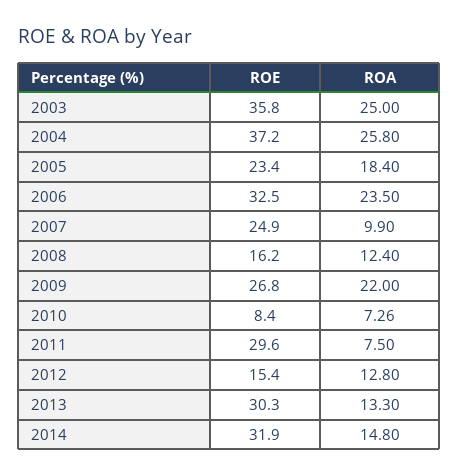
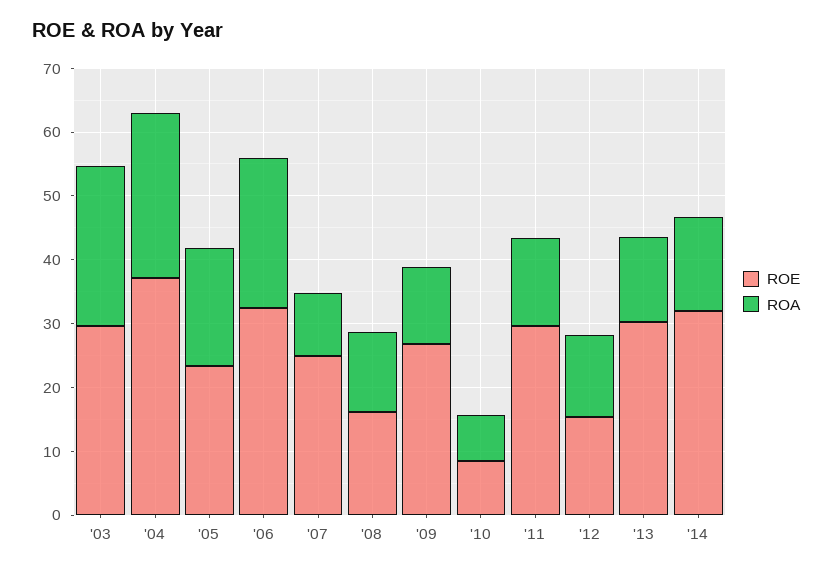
ROE, 2003: 35.8 -> 30
ROA, 2009: 22 -> 12
ROA, 2011: 7.5 -> 14

